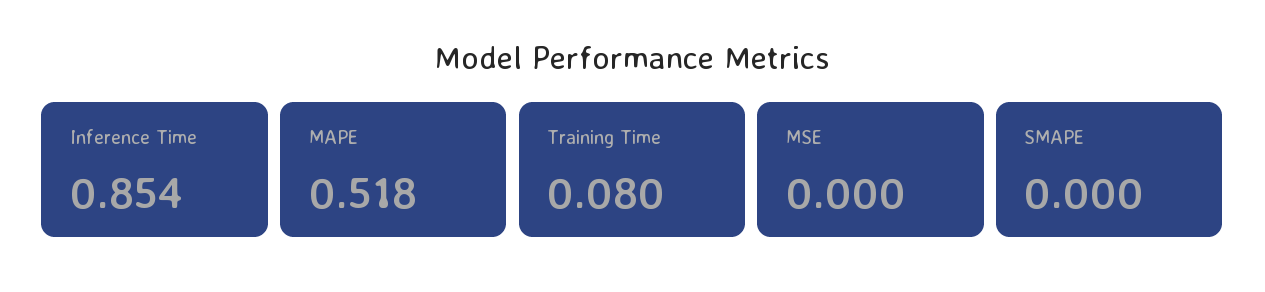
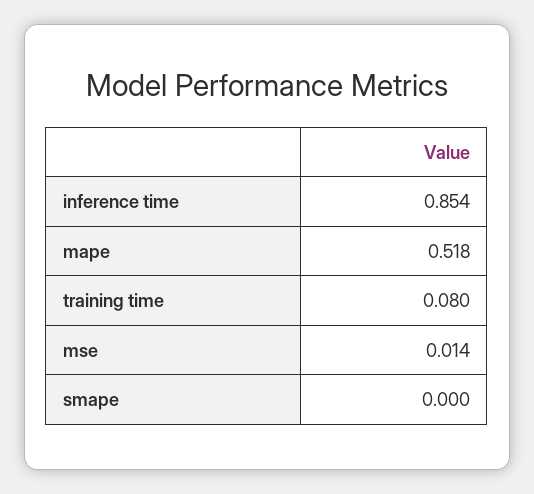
MSE: 0 -> 0.014

